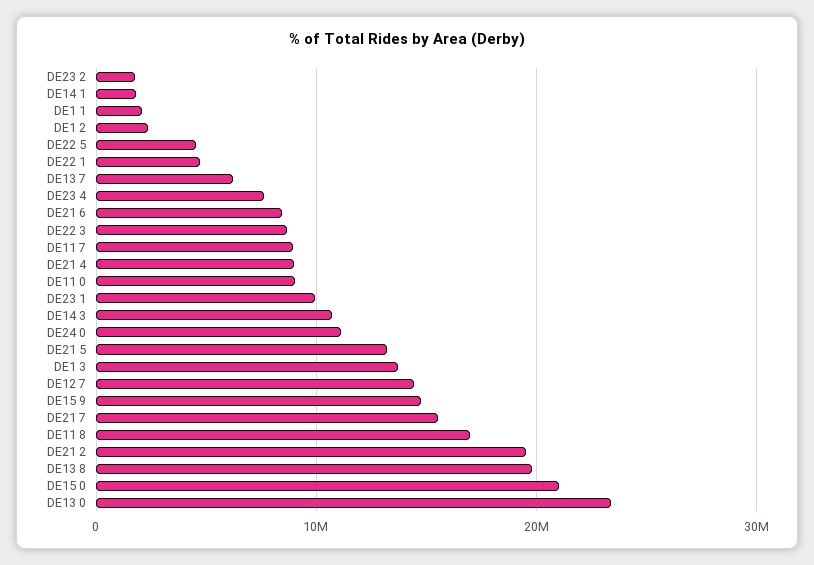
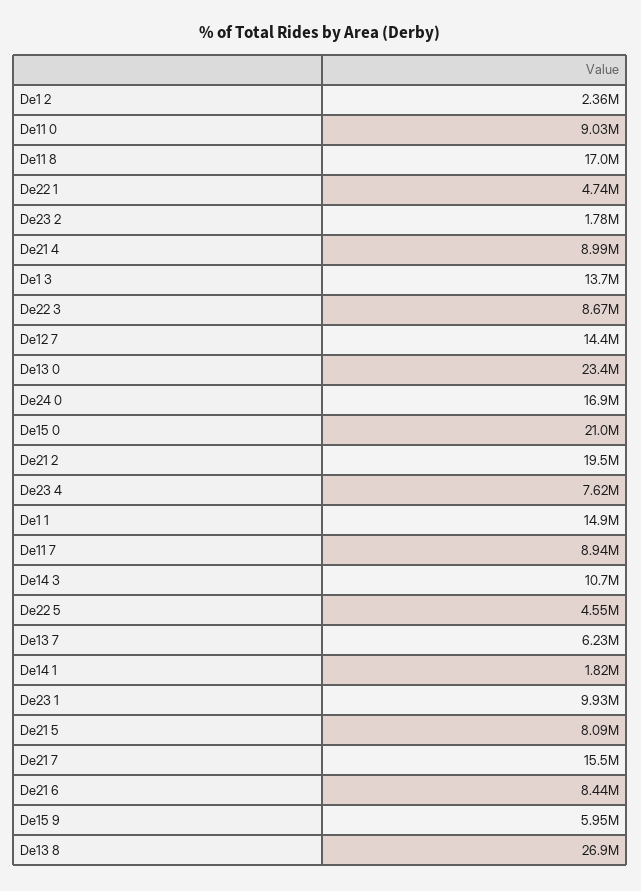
DE1 1: 2000000 -> 14900000
DE24 0: 11000000 -> 16900000
DE21 5: 13000000 -> 8090000
DE15 9: 15000000 -> 5950000
DE13 8: 20000000 -> 26900000

